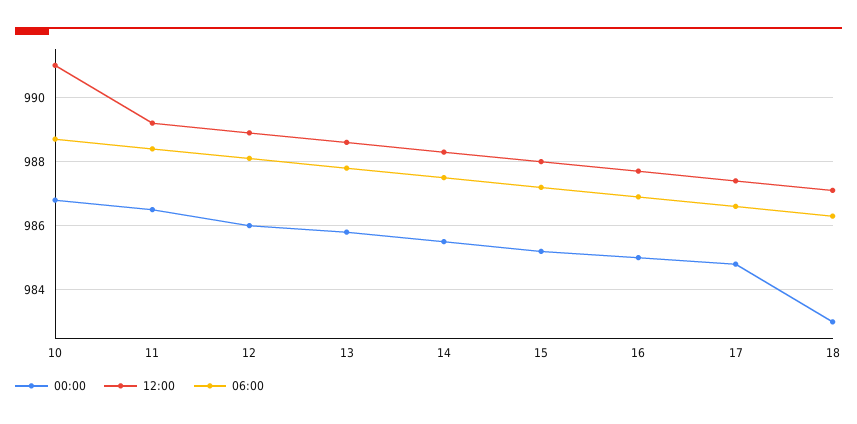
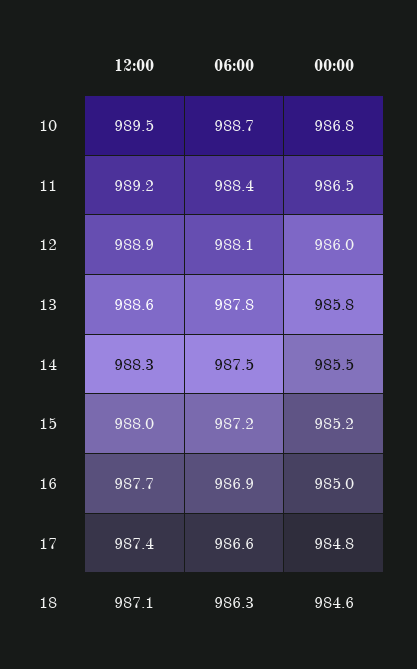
12:00, 10: 991 -> 989.5
00:00, 18: 983 -> 984.6

